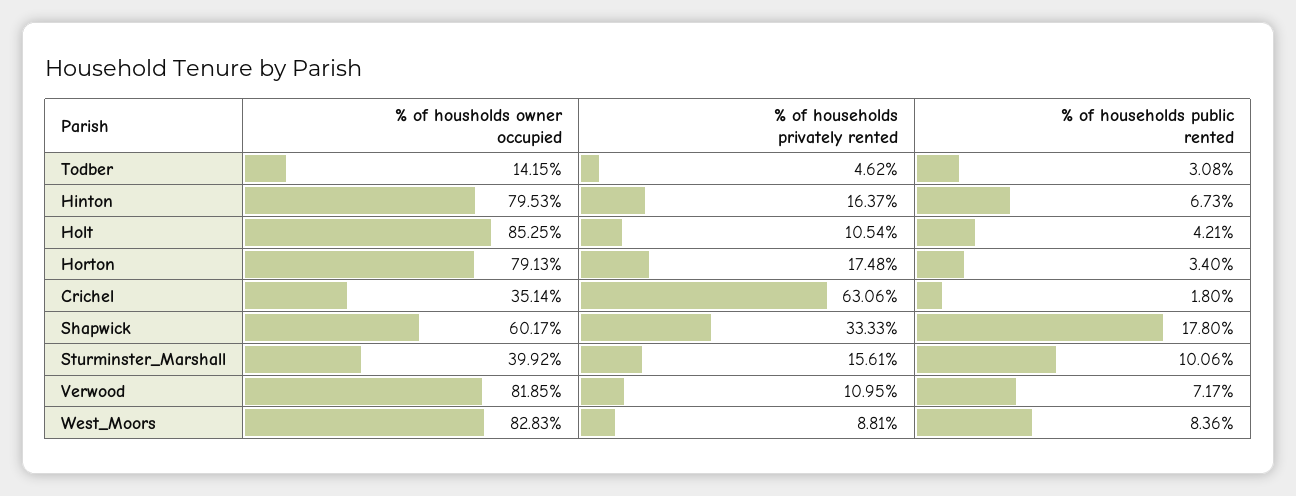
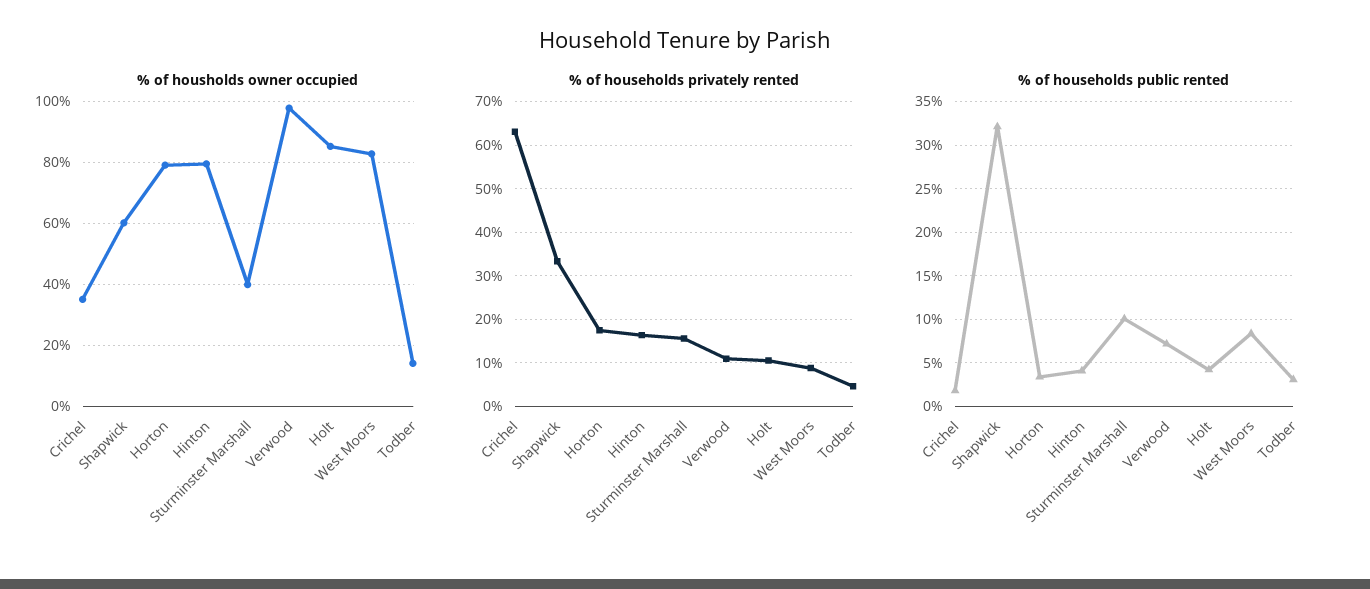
% of households public rented, Hinton: 6.73 -> 4
% of households public rented, Shapwick: 17.8 -> 32
% of housholds owner occupied, Verwood: 81.85 -> 98

